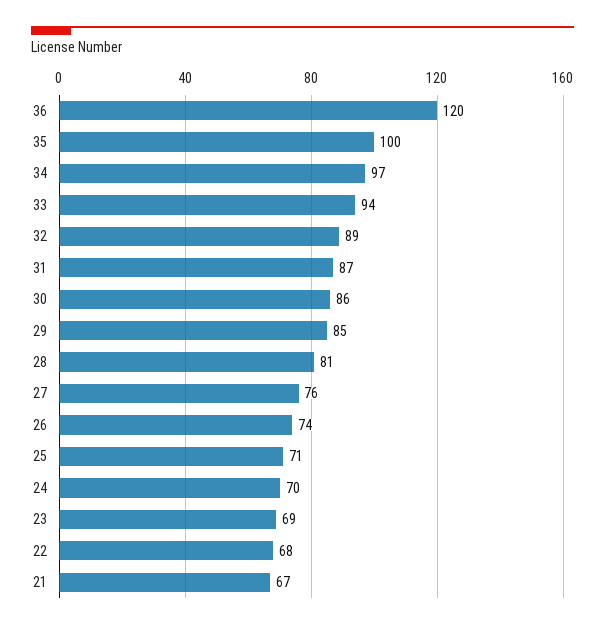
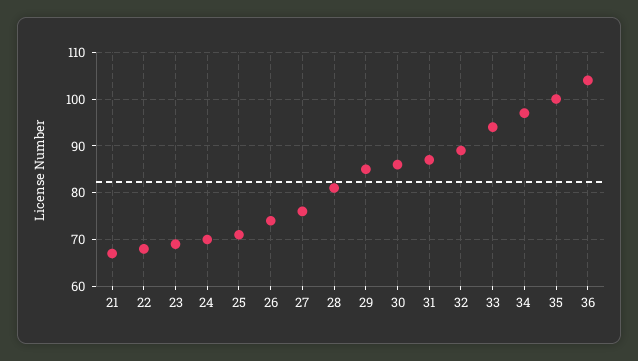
36: 120 -> 105

